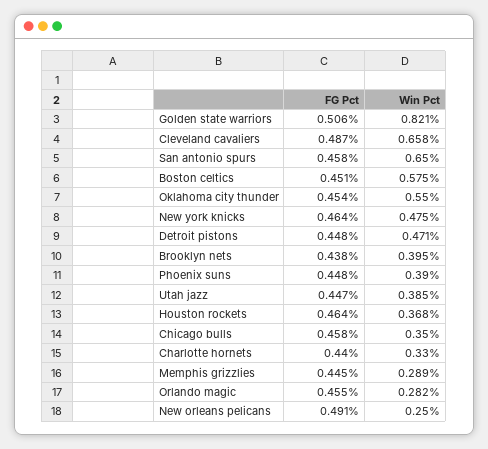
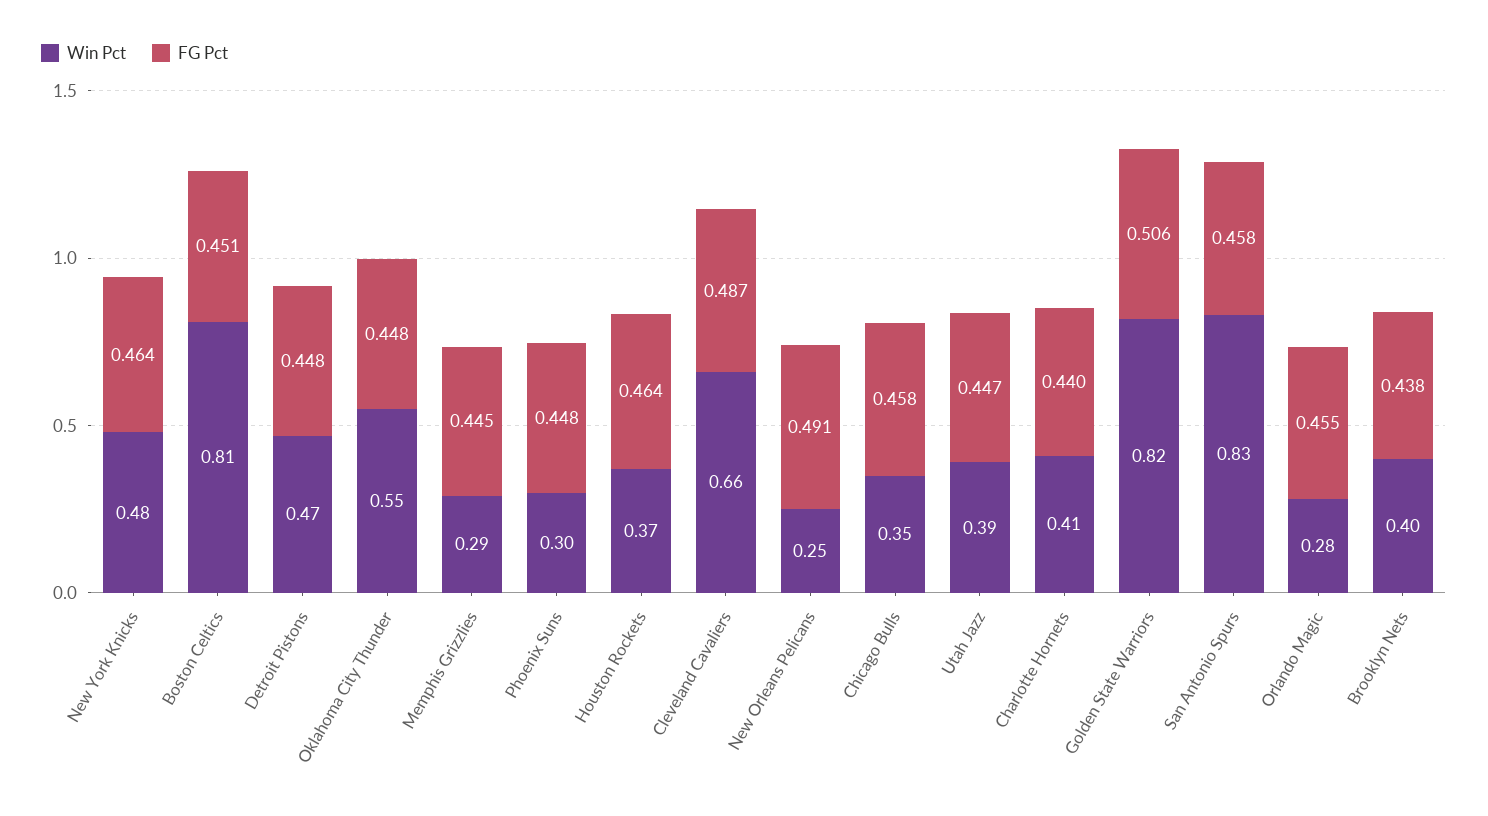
Win Pct, San antonio spurs: 0.65 -> 0.83
Win Pct, Boston celtics: 0.575 -> 0.81
FG Pct, Oklahoma city thunder: 0.454 -> 0.448
Win Pct, Phoenix suns: 0.39 -> 0.3
Win Pct, Charlotte hornets: 0.33 -> 0.41

